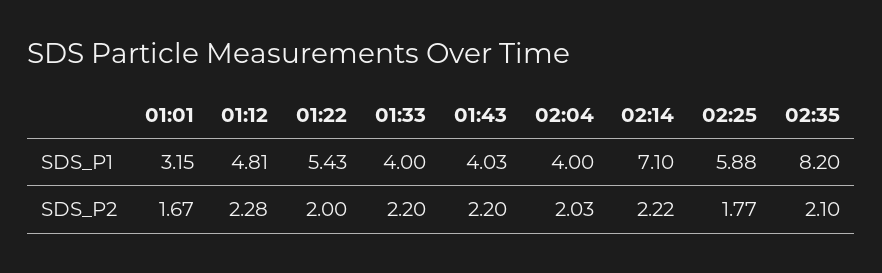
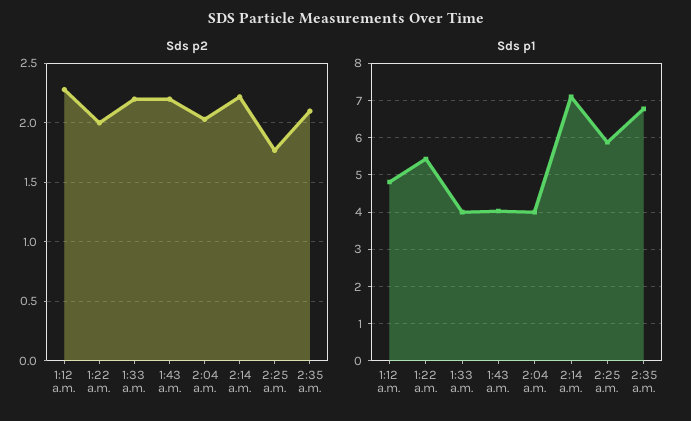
SDS_P1, 01:01: 3.15 -> none
SDS_P1, 02:35: 8.2 -> 6.8
SDS_P2, 01:01: 1.67 -> none

